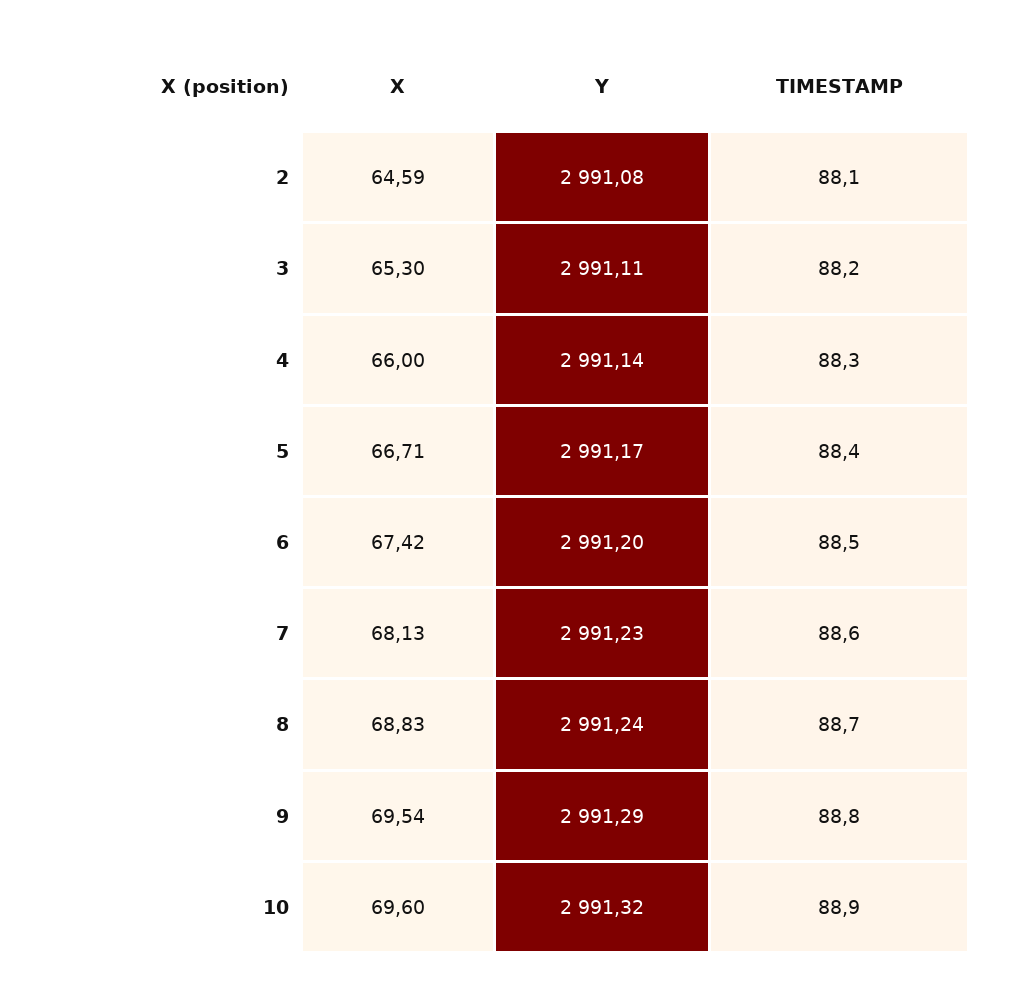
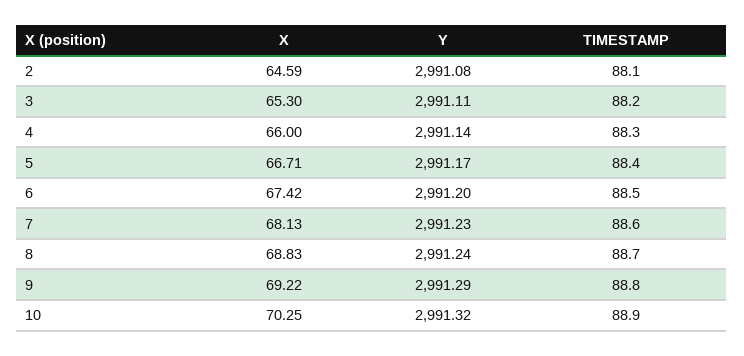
X, 9: 69.54 -> 69.22
X, 10: 69.6 -> 70.25

